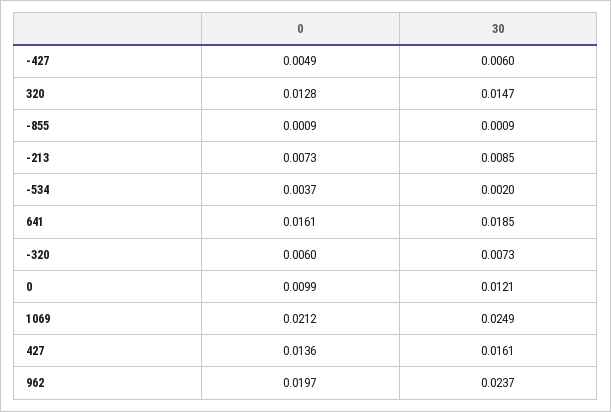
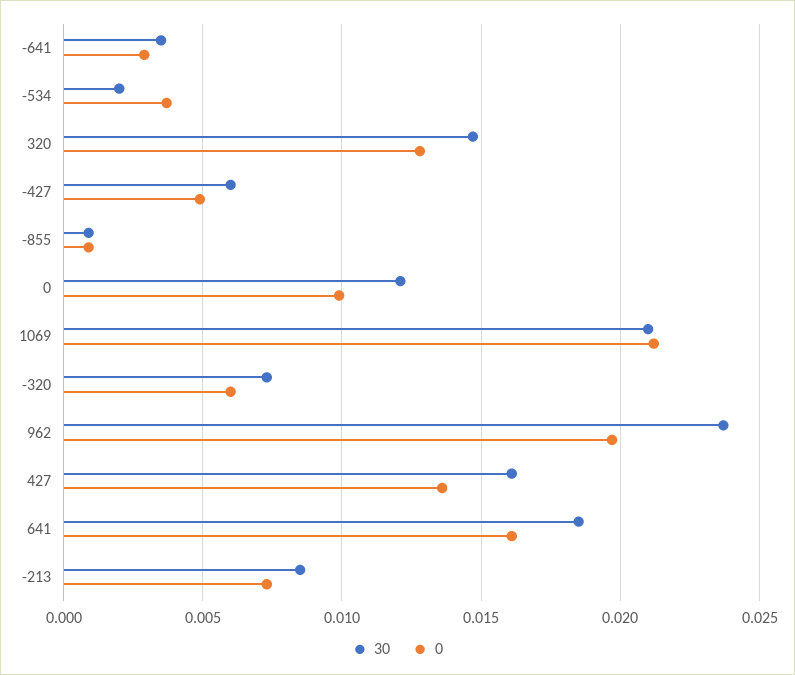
30, 1069: 0.0249 -> 0.021
30, -641: none -> 0.0035
0, -641: none -> 0.003

